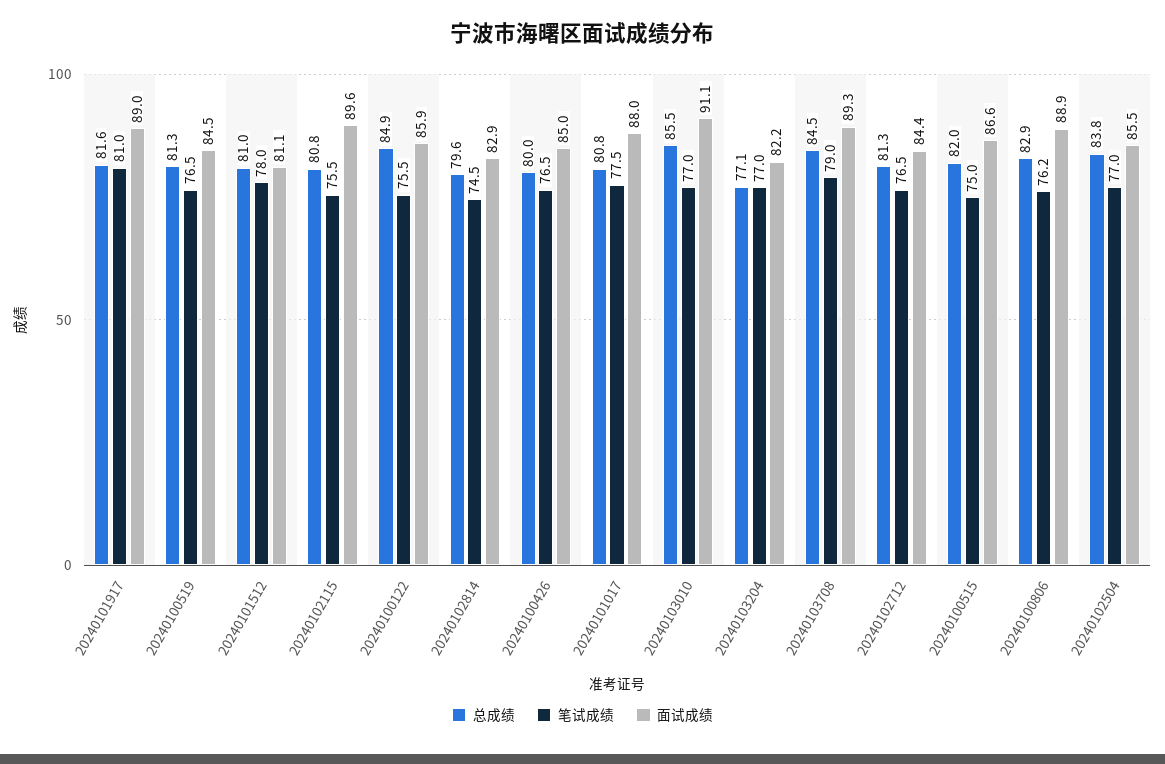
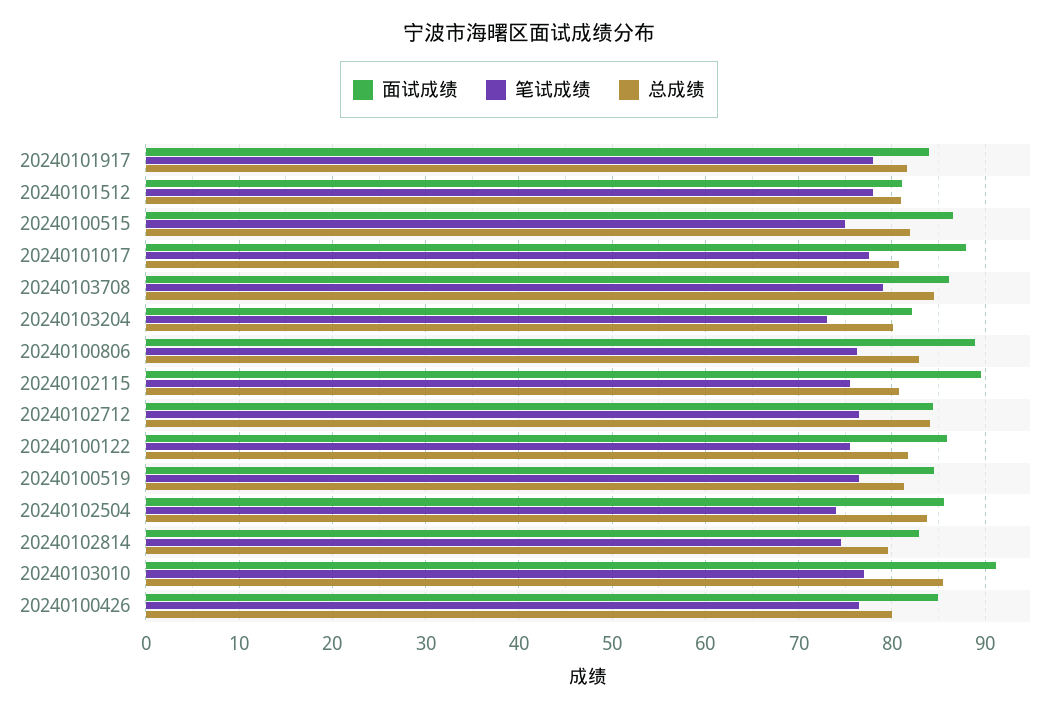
笔试成绩, 20240101917: 81 -> 78
面试成绩, 20240101917: 89 -> 84
总成绩, 20240100122: 84.9 -> 82
总成绩, 20240103204: 77.1 -> 80
笔试成绩, 20240103204: 77 -> 73
面试成绩, 20240103708: 89.3 -> 86
总成绩, 20240102712: 81.3 -> 84
笔试成绩, 20240102504: 77 -> 74

